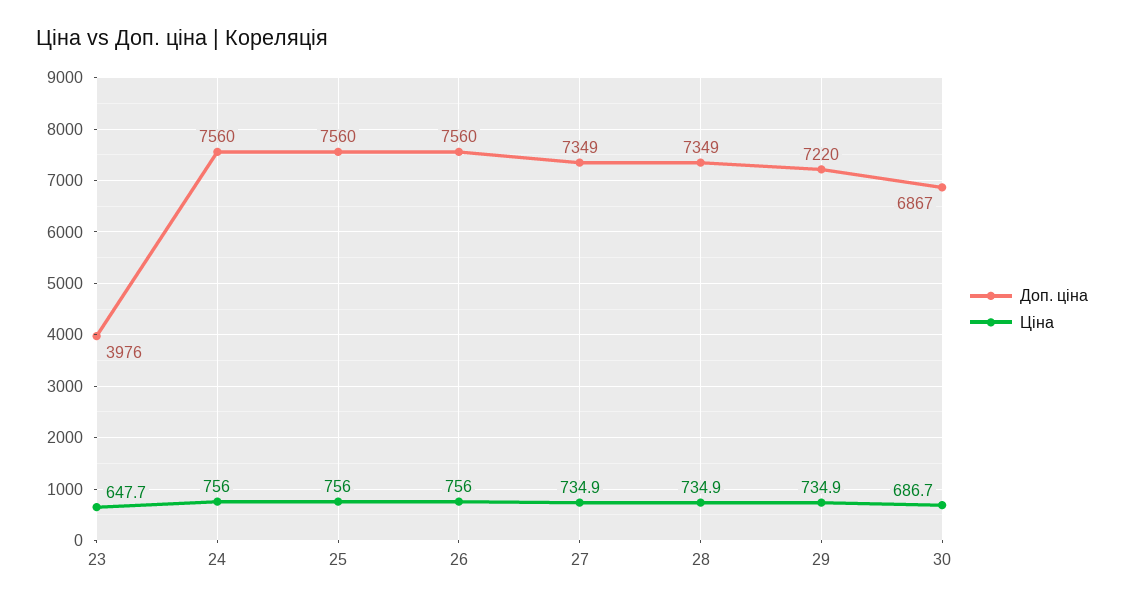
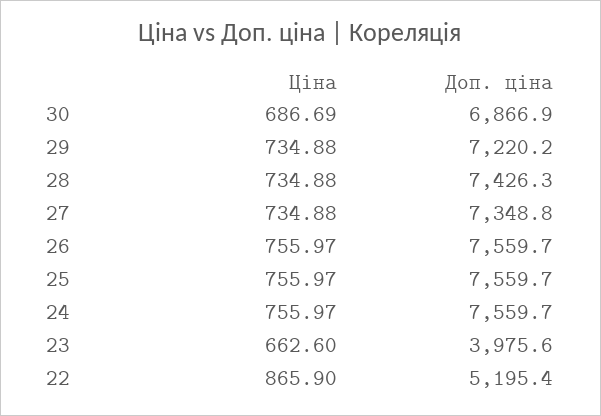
Ціна, 23: 647.7 -> 662.6
Доп. ціна, 28: 7349 -> 7426.3
Ціна, 22: none -> 865.9
Доп. ціна, 22: none -> 5195.4

